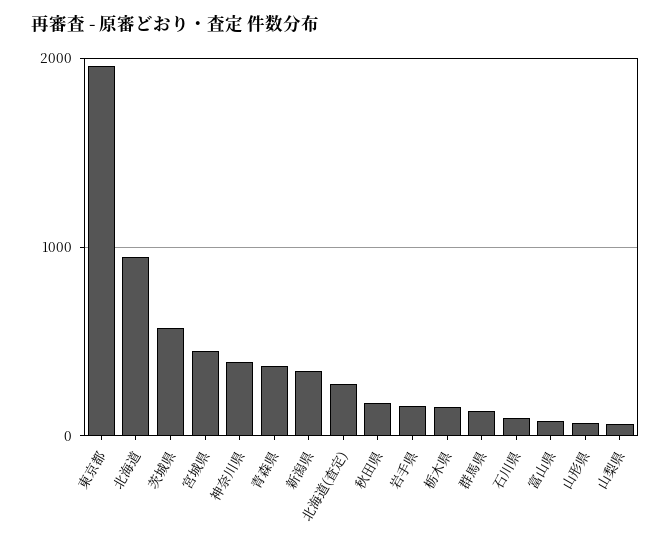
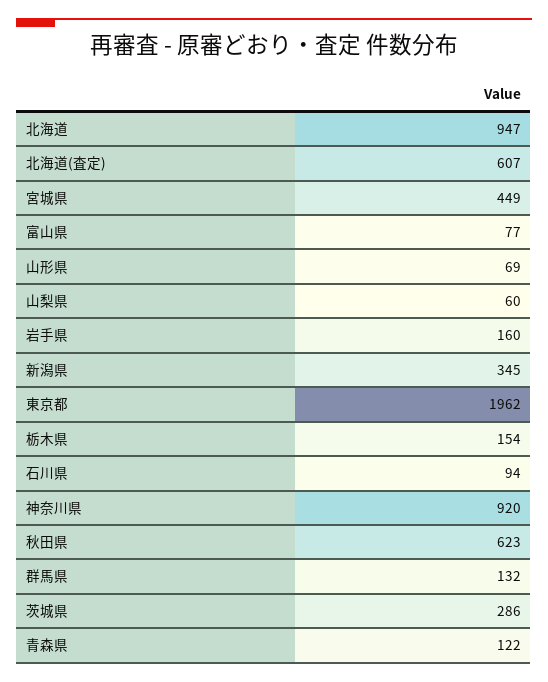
茨城県: 600 -> 286
神奈川県: 400 -> 920
青森県: 400 -> 122
北海道(査定): 300 -> 607
秋田県: 200 -> 623

